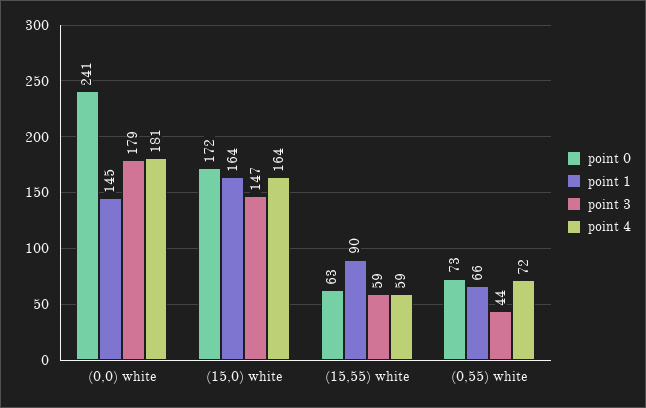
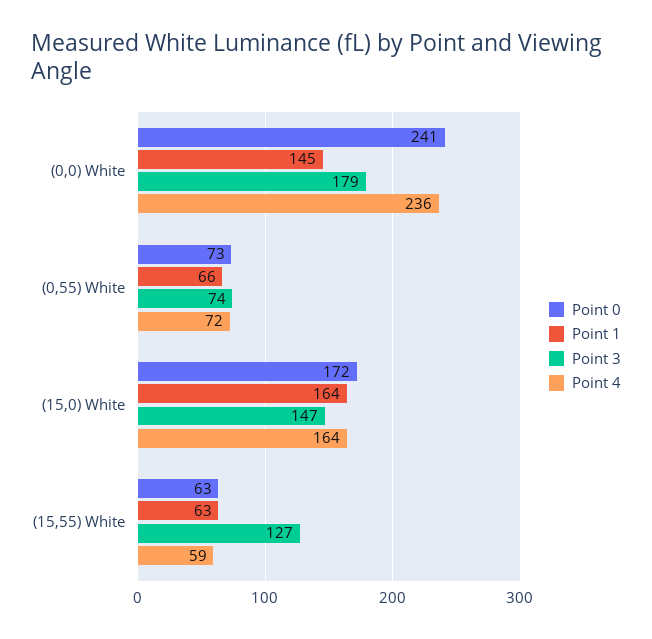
point 4, (0,0) white: 181 -> 236
point 1, (15,55) white: 90 -> 63
point 3, (15,55) white: 59 -> 127
point 3, (0,55) white: 44 -> 74

